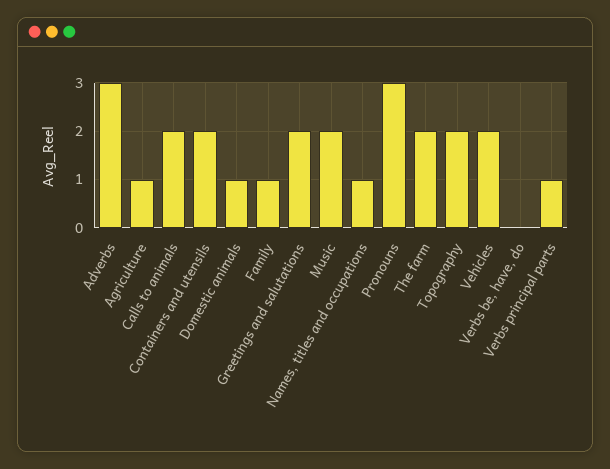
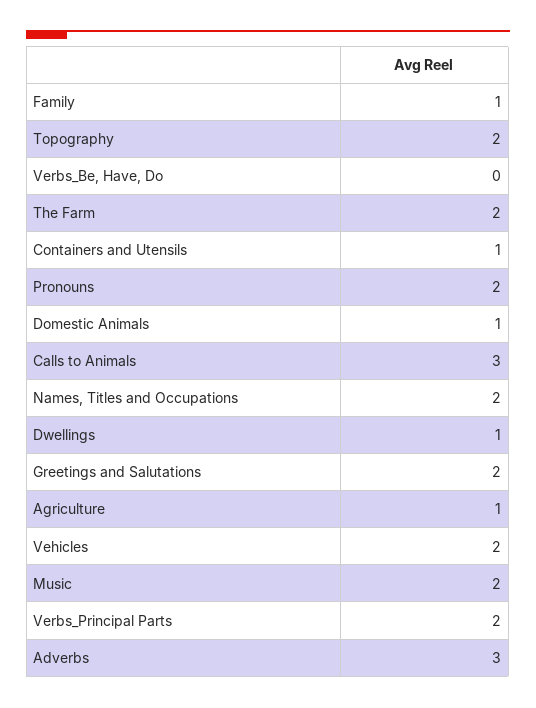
Calls to animals: 2 -> 3
Containers and utensils: 2 -> 1
Names, titles and occupations: 1 -> 2
Pronouns: 3 -> 2
Verbs principal parts: 1 -> 2
Dwellings: none -> 1

